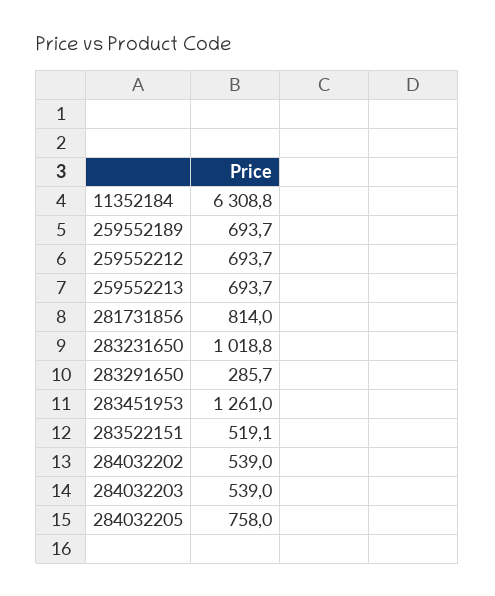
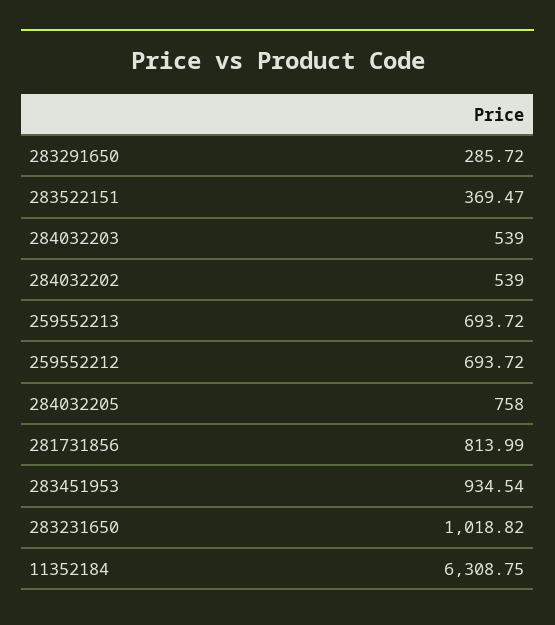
259552189: 693.7 -> none
283451953: 1261 -> 934.54
283522151: 519.1 -> 369.47

